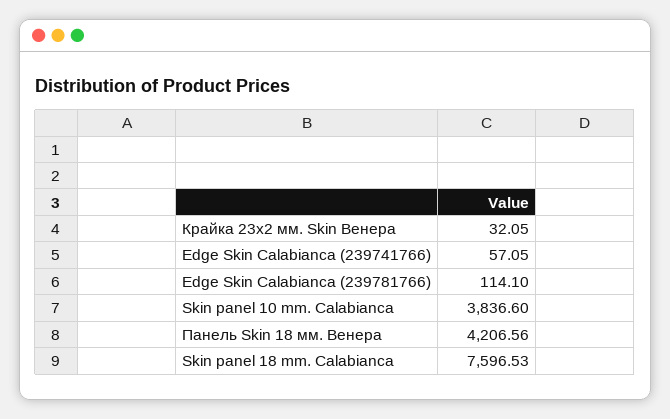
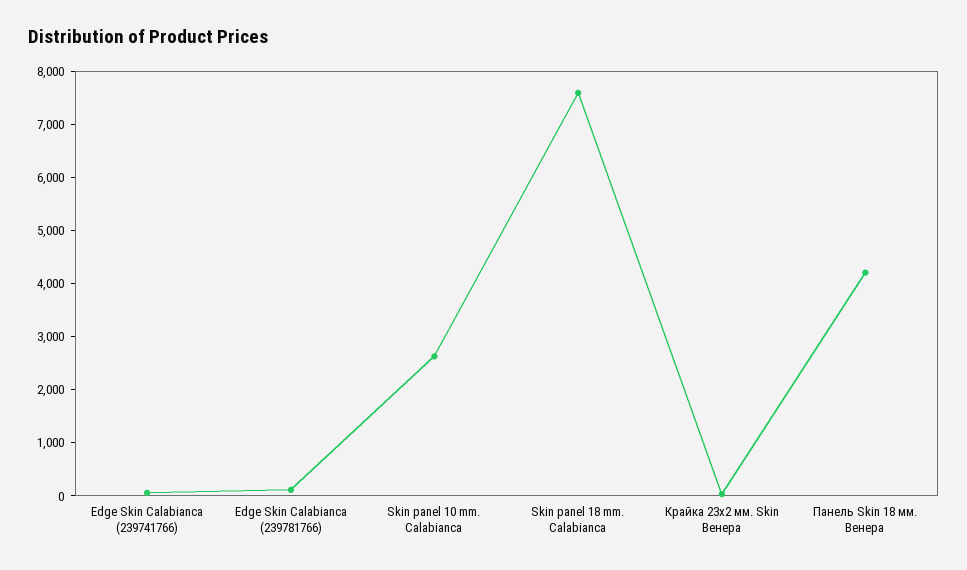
Skin panel 10 mm. Calabianca: 3836.6 -> 2600

